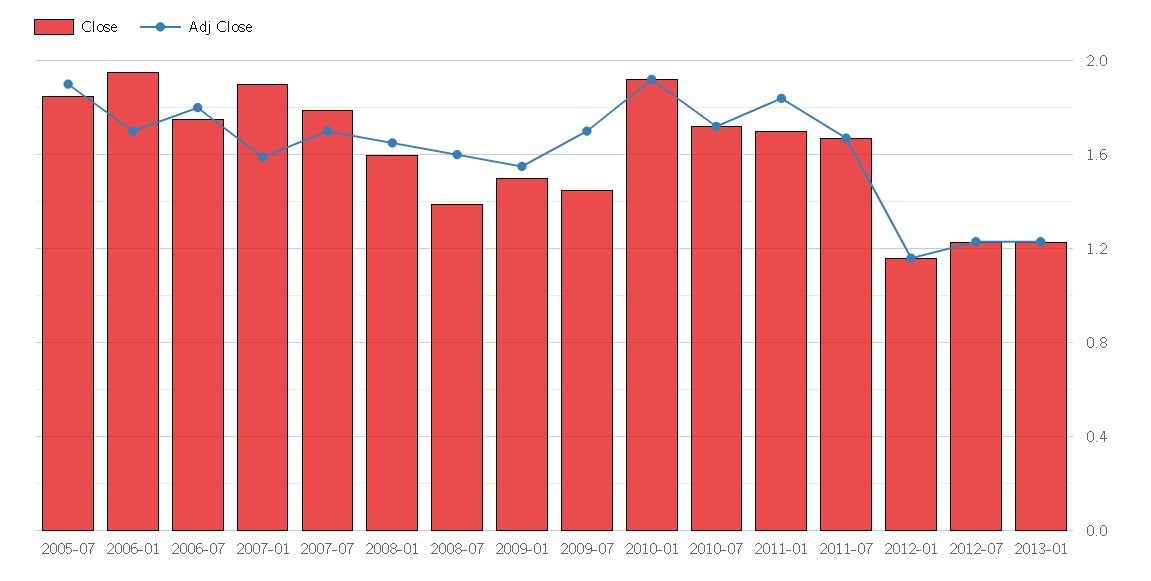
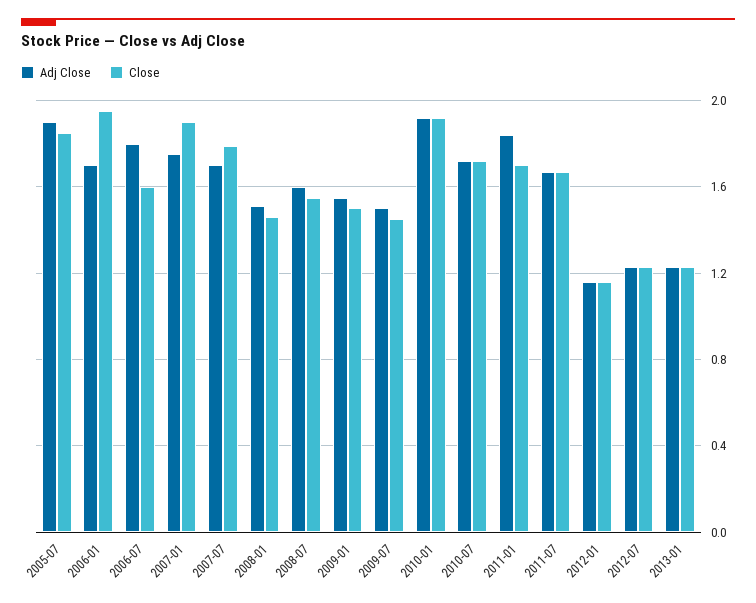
Close, 2006-07: 1.75 -> 1.6
Adj Close, 2007-01: 1.6 -> 1.75
Close, 2008-01: 1.6 -> 1.45
Adj Close, 2008-01: 1.65 -> 1.5
Close, 2008-07: 1.4 -> 1.55
Adj Close, 2009-07: 1.7 -> 1.5

